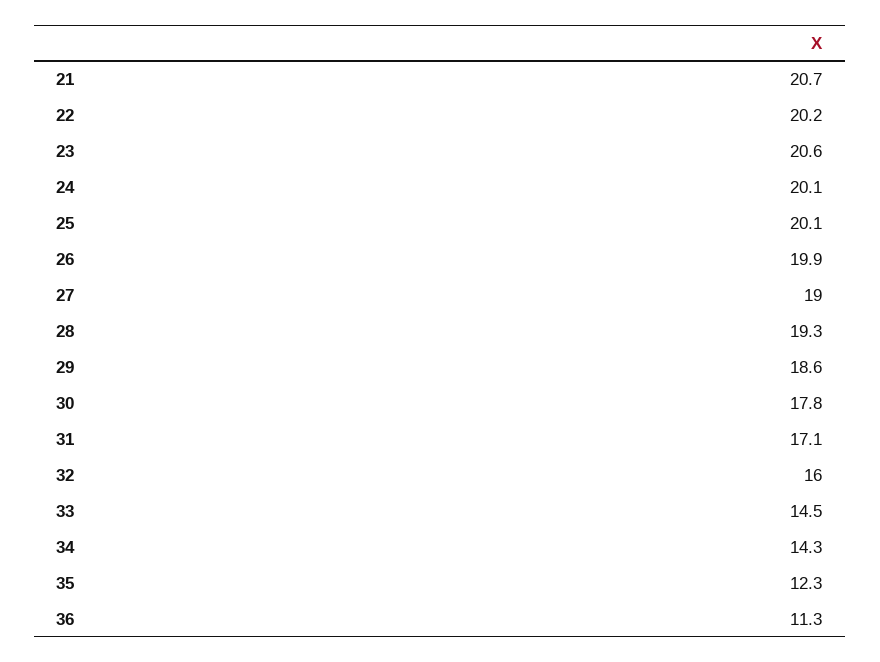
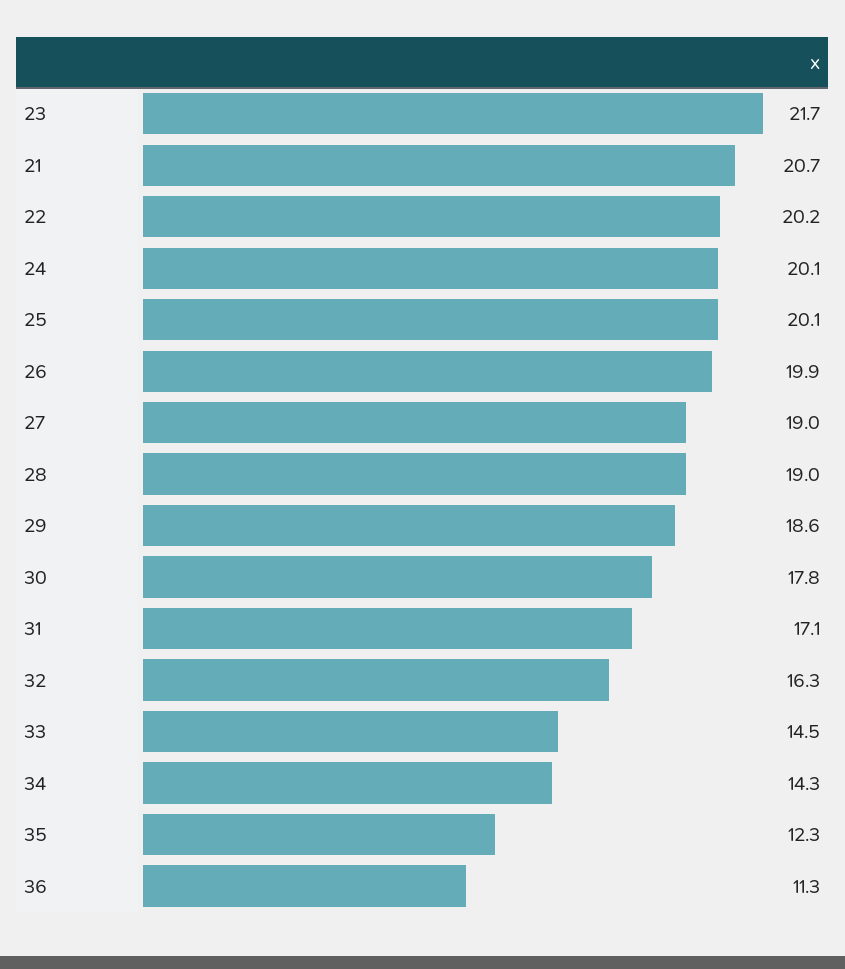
23: 20.6 -> 21.7
28: 19.3 -> 19
32: 16 -> 16.3

